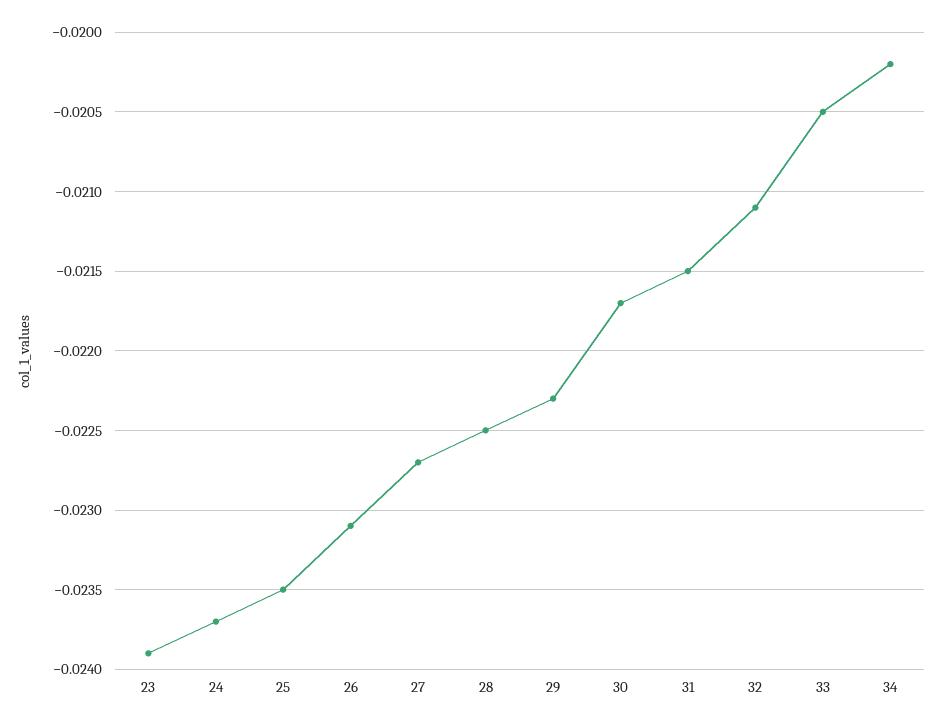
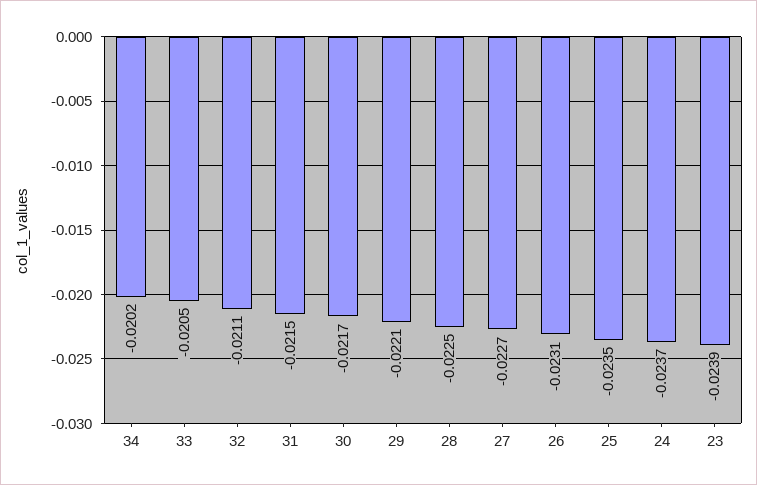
29: -0.0223 -> -0.0221

